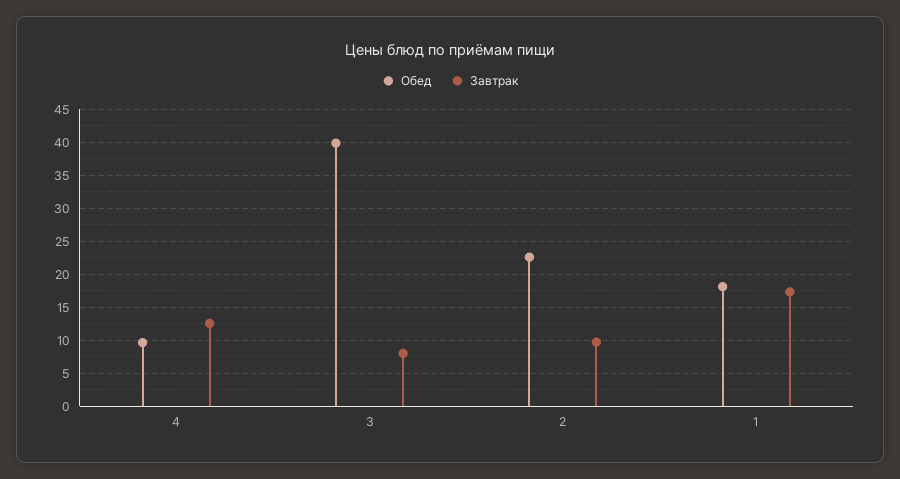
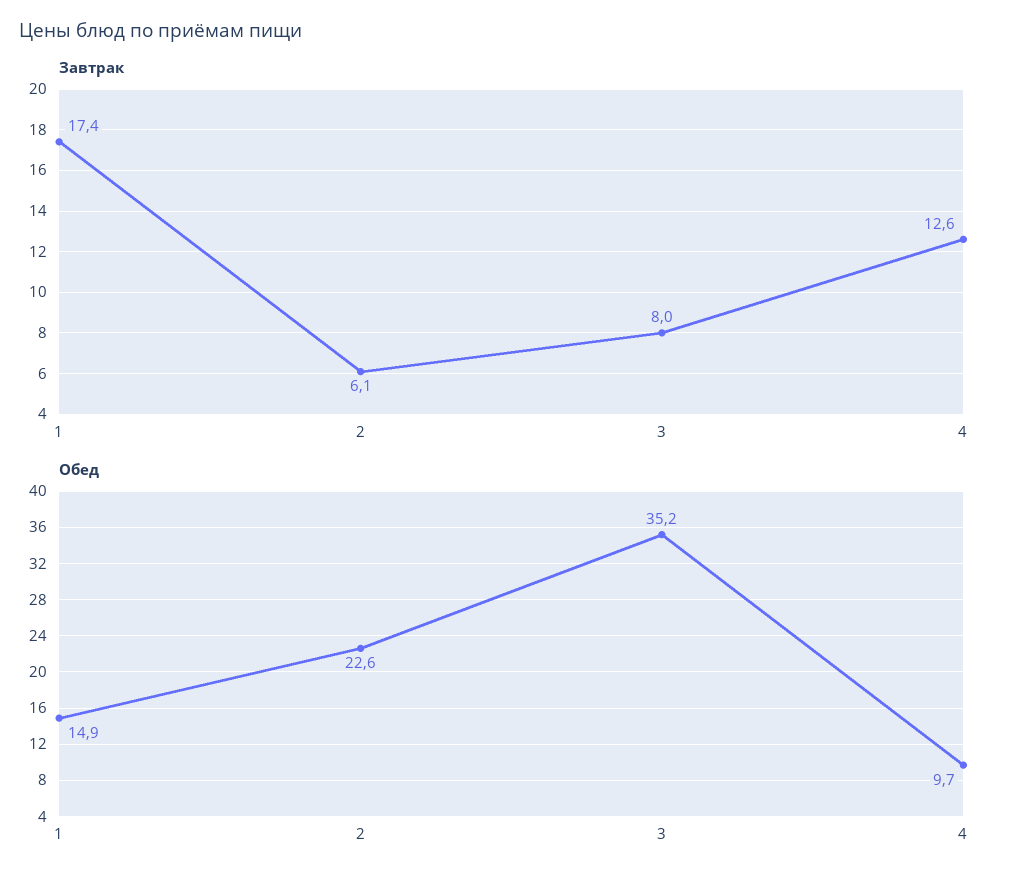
Обед, 3: 40 -> 35.2
Завтрак, 2: 10 -> 6.1
Обед, 1: 18 -> 14.9

